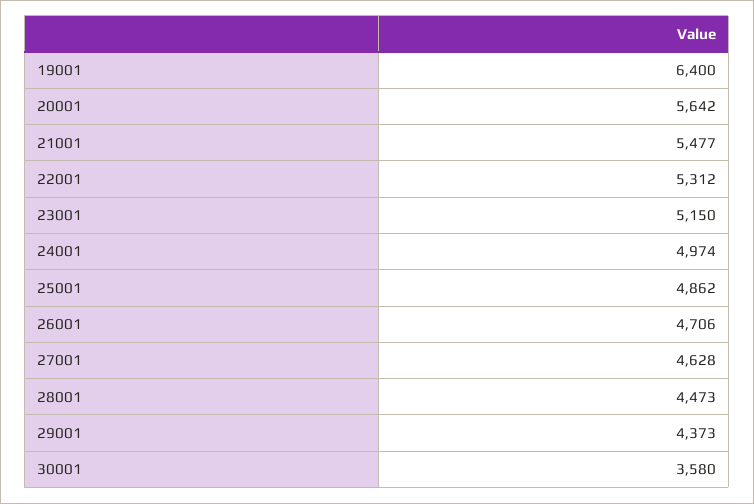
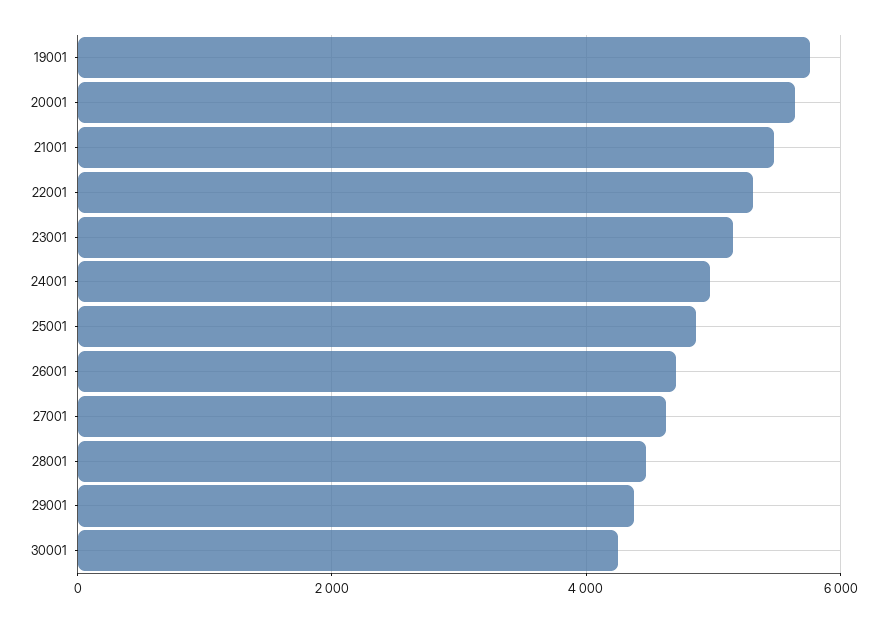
19001: 6400 -> 5800
30001: 3580 -> 4200

